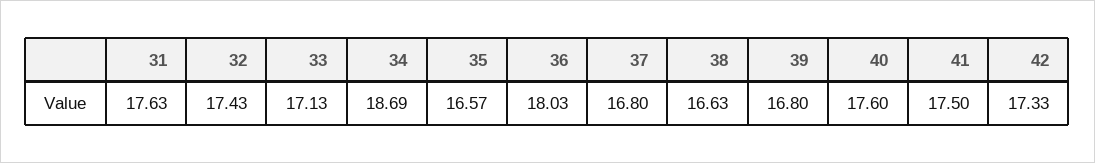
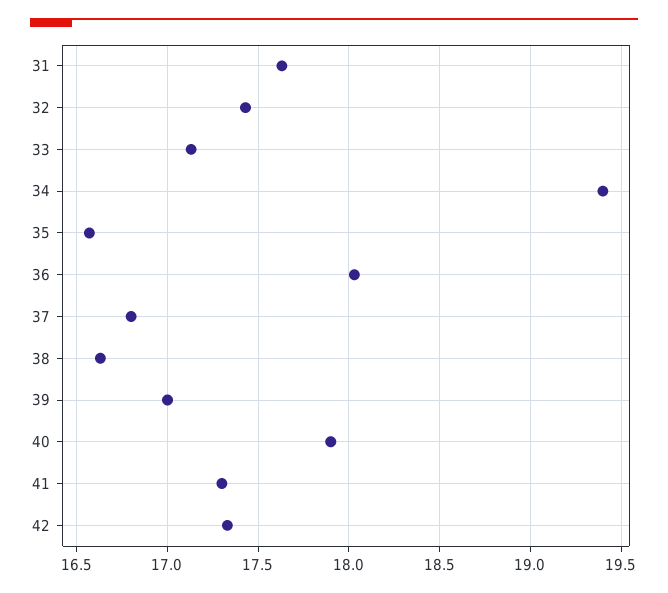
34: 18.69 -> 19.4
39: 16.8 -> 17
40: 17.6 -> 17.9
41: 17.5 -> 17.3

